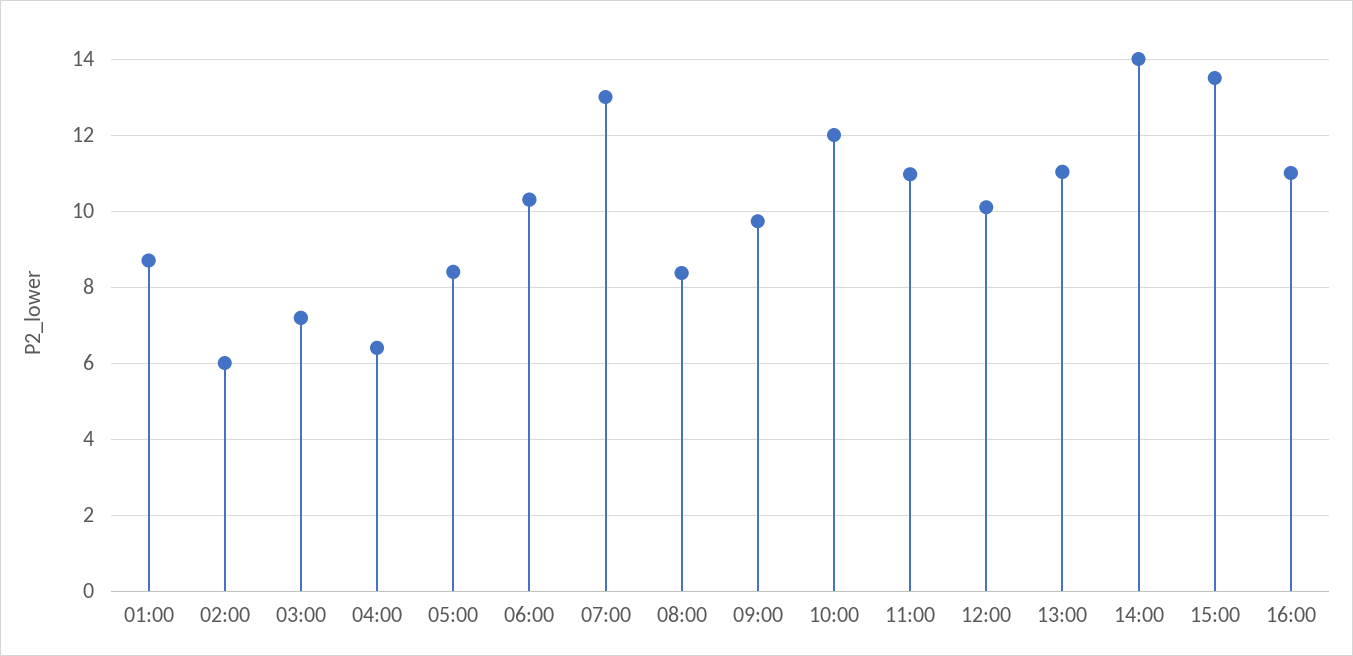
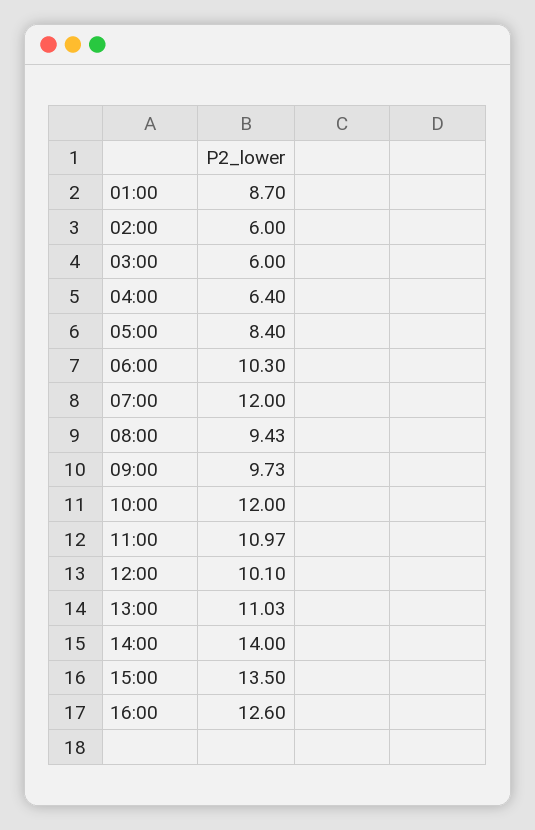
03:00: 7.2 -> 6
07:00: 13 -> 12
08:00: 8.4 -> 9.43
16:00: 11 -> 12.6

